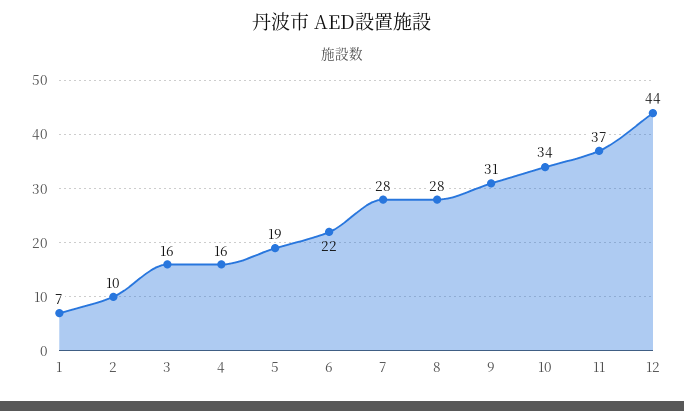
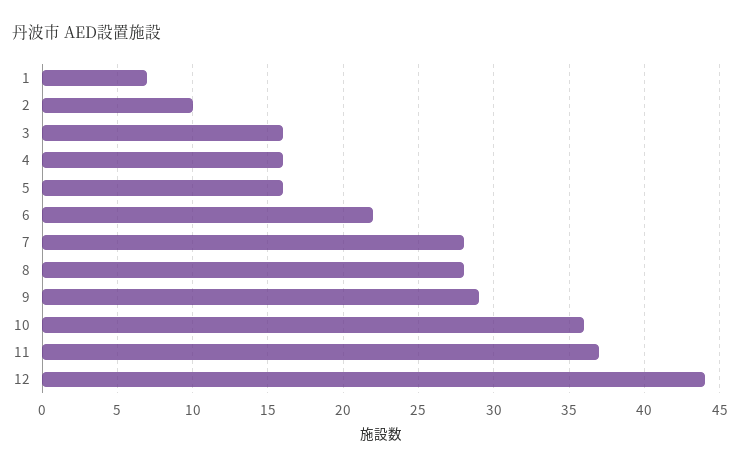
5: 19 -> 16
9: 31 -> 29
10: 34 -> 36

